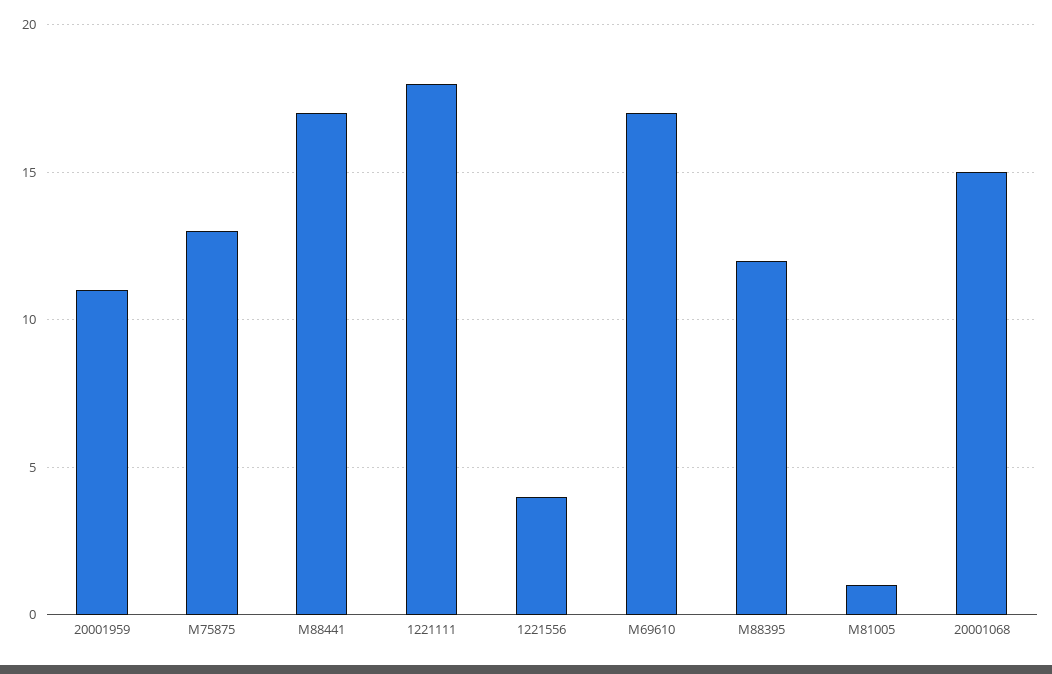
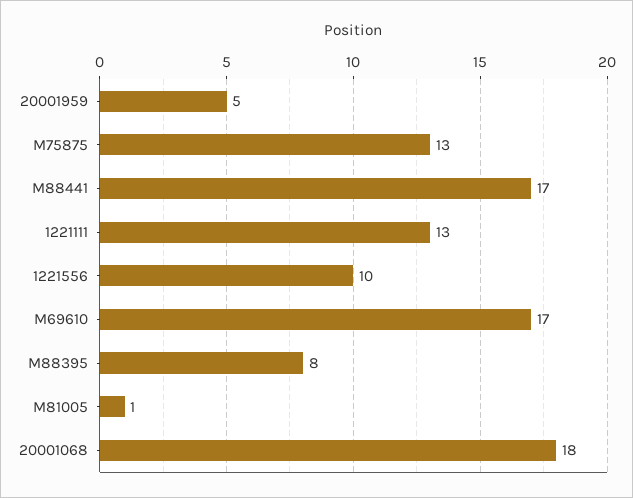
20001959: 11 -> 5
1221111: 18 -> 13
1221556: 4 -> 10
M88395: 12 -> 8
20001068: 15 -> 18

